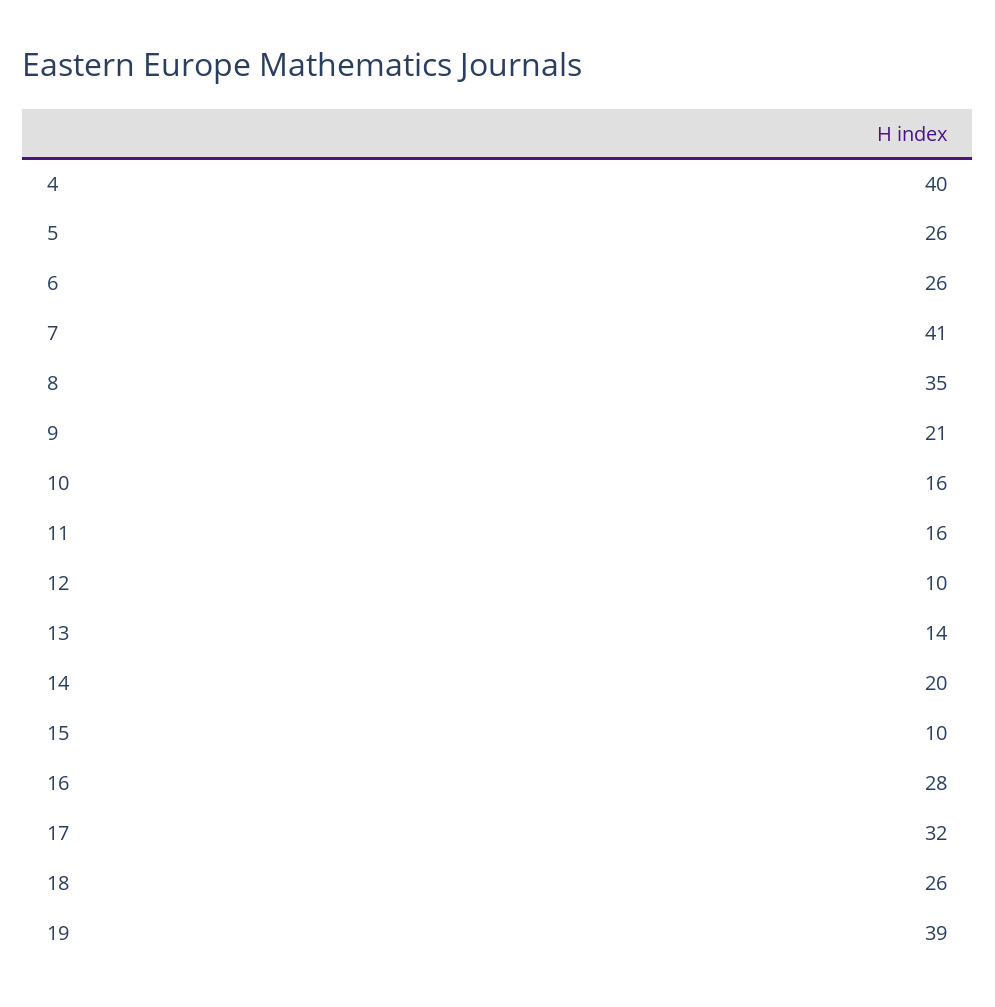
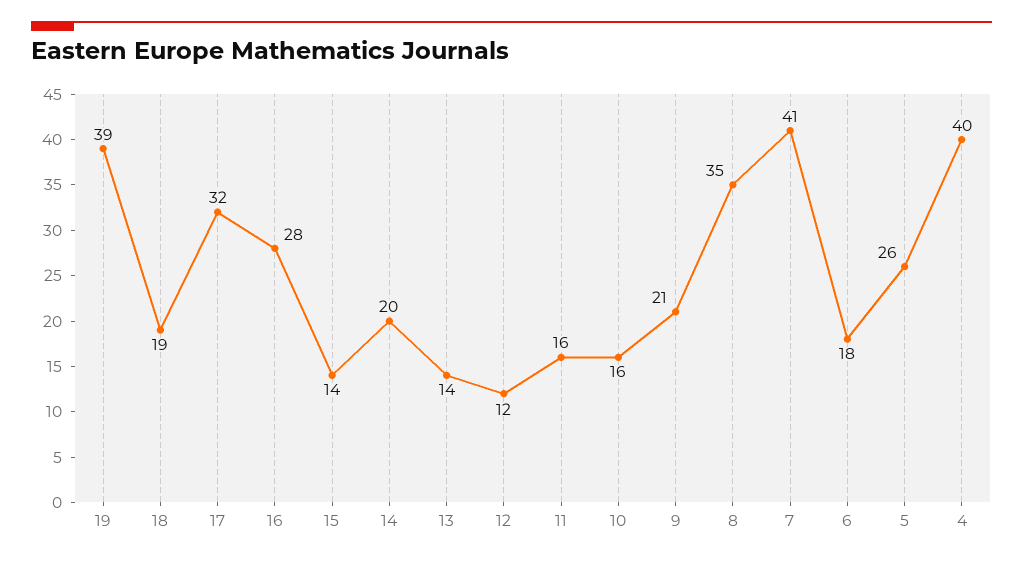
6: 26 -> 18
12: 10 -> 12
15: 10 -> 14
18: 26 -> 19

